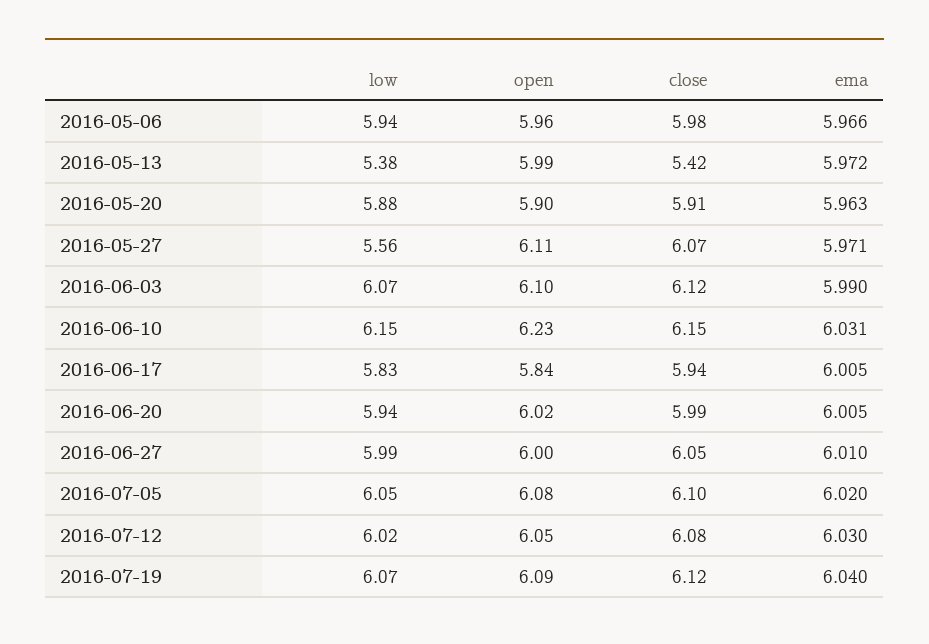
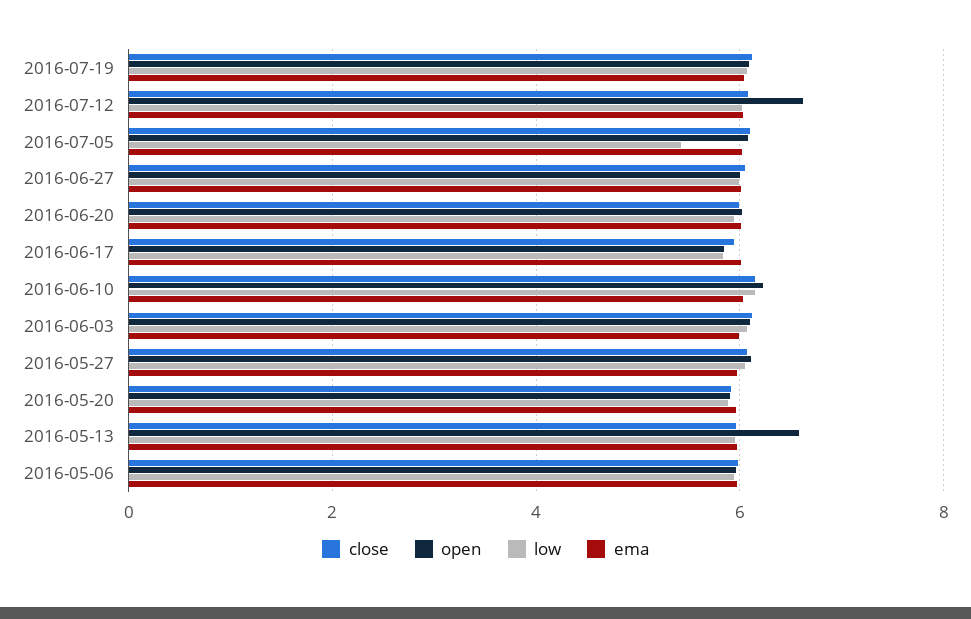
low, 2016-05-13: 5.38 -> 6
open, 2016-05-13: 5.99 -> 6.6
close, 2016-05-13: 5.42 -> 6
low, 2016-05-27: 5.56 -> 6
low, 2016-07-05: 6.05 -> 5.4
open, 2016-07-12: 6.05 -> 6.6

